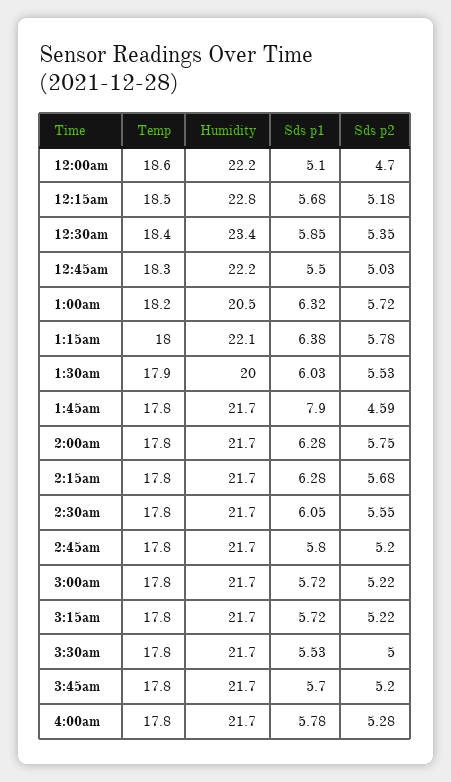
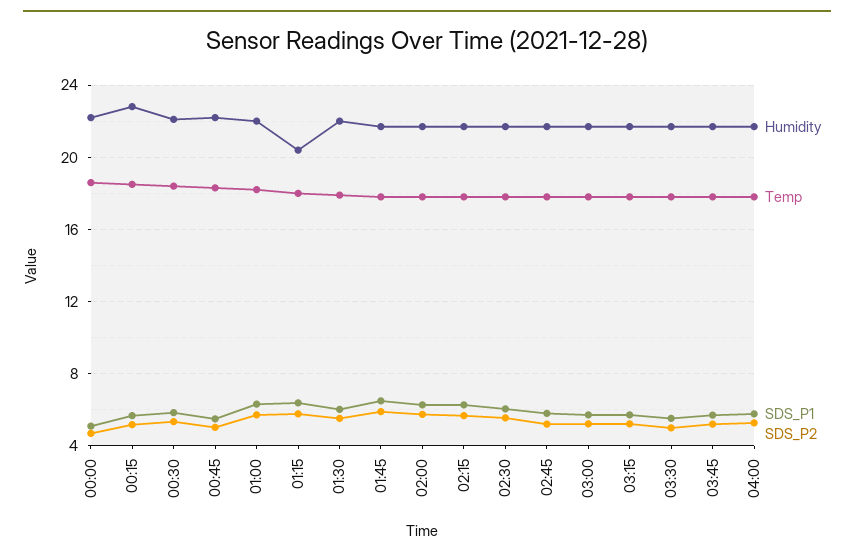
Humidity, 12:30am: 23.4 -> 22
Humidity, 1:00am: 20.5 -> 22
Humidity, 1:15am: 22.1 -> 20.5
Humidity, 1:30am: 20 -> 22
Sds p1, 1:45am: 7.9 -> 6.5
Sds p2, 1:45am: 4.59 -> 6

